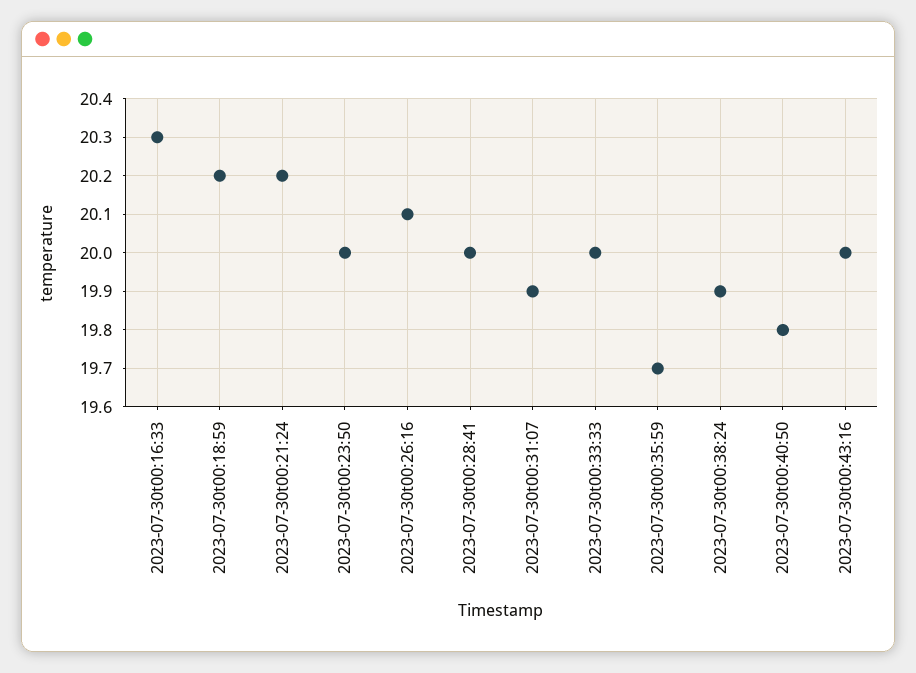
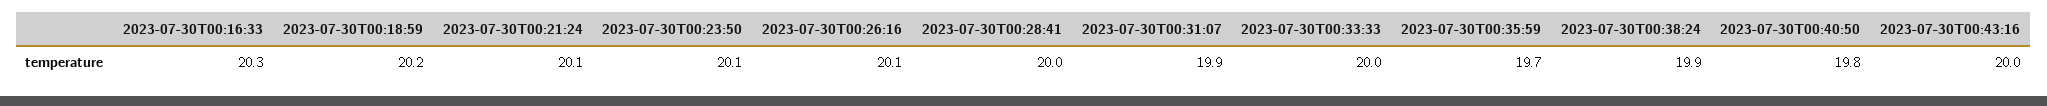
2023-07-30t00:21:24: 20.2 -> 20.1
2023-07-30t00:23:50: 20 -> 20.1

